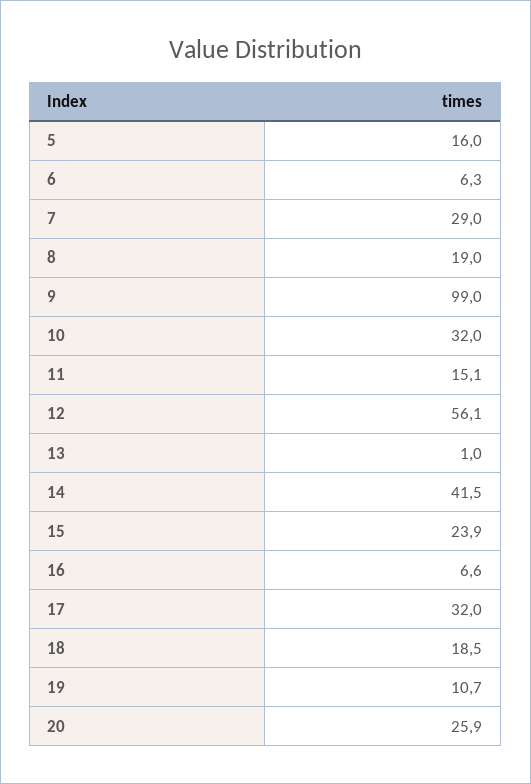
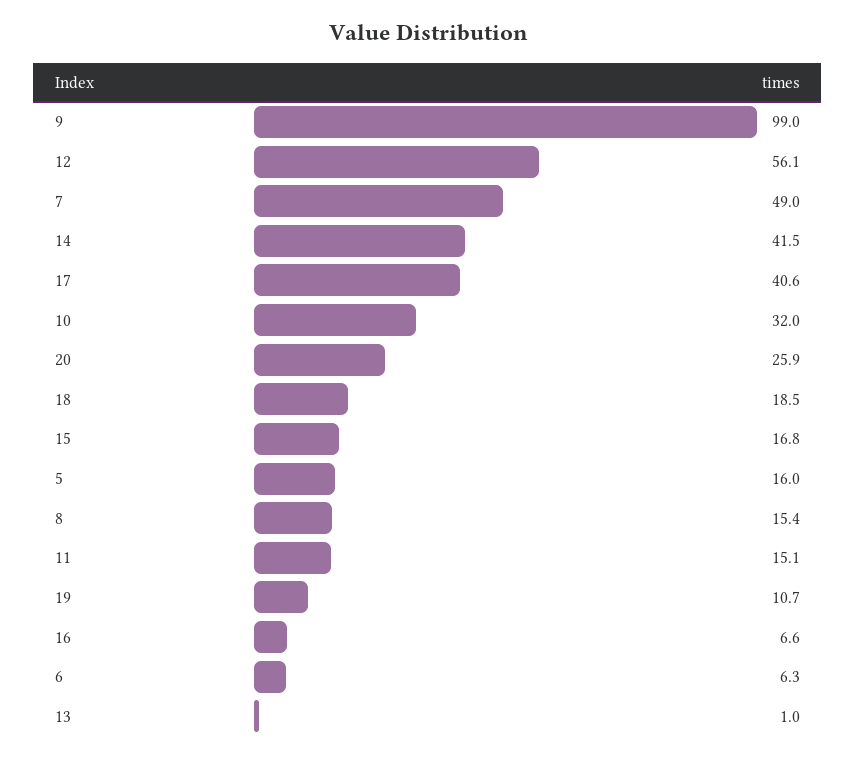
7: 29 -> 49
8: 19 -> 15.4
15: 23.9 -> 16.8
17: 32 -> 40.6

